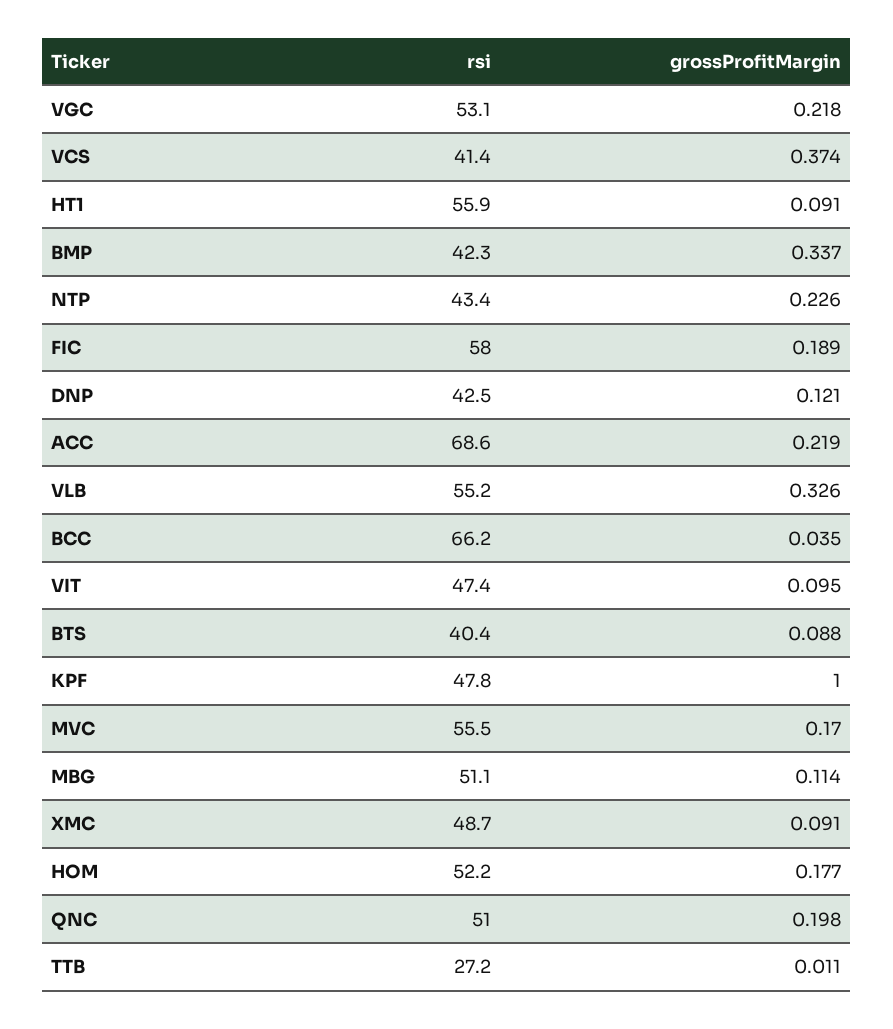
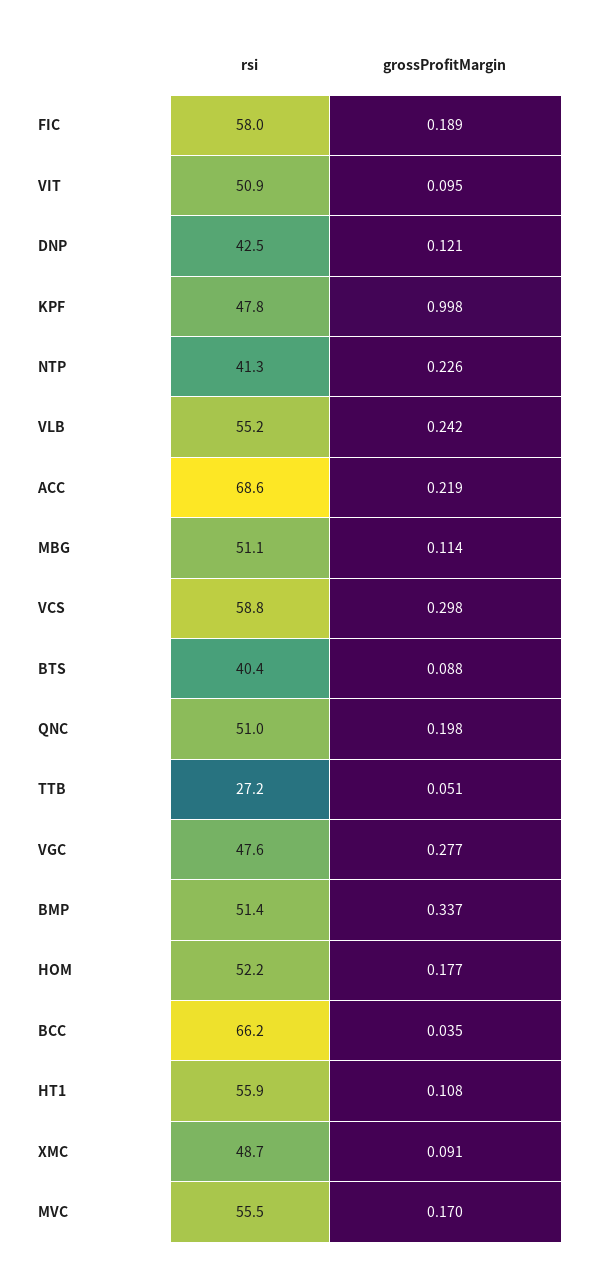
rsi, VGC: 53.1 -> 47.6
grossProfitMargin, VGC: 0.218 -> 0.277
rsi, VCS: 41.4 -> 58.8
grossProfitMargin, VCS: 0.374 -> 0.298
grossProfitMargin, HT1: 0.091 -> 0.108
rsi, BMP: 42.3 -> 51.4
rsi, NTP: 43.4 -> 41.3
grossProfitMargin, VLB: 0.326 -> 0.242
rsi, VIT: 47.4 -> 50.9
grossProfitMargin, KPF: 1 -> 0.998
grossProfitMargin, TTB: 0.011 -> 0.051

